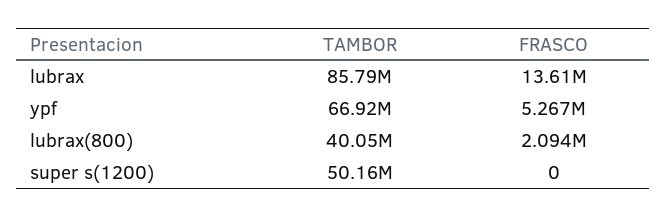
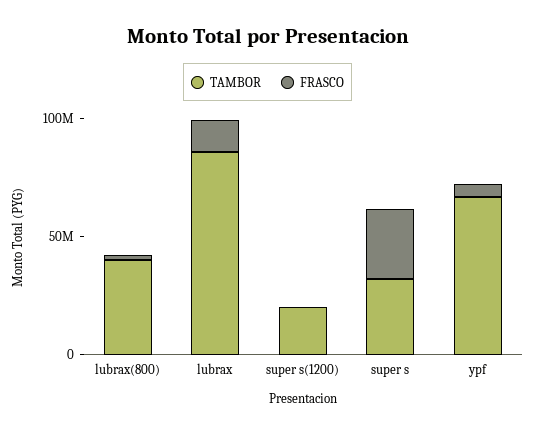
TAMBOR, super s(1200): 50160000 -> 20000000
TAMBOR, super s: none -> 30000000
FRASCO, super s: none -> 30000000

